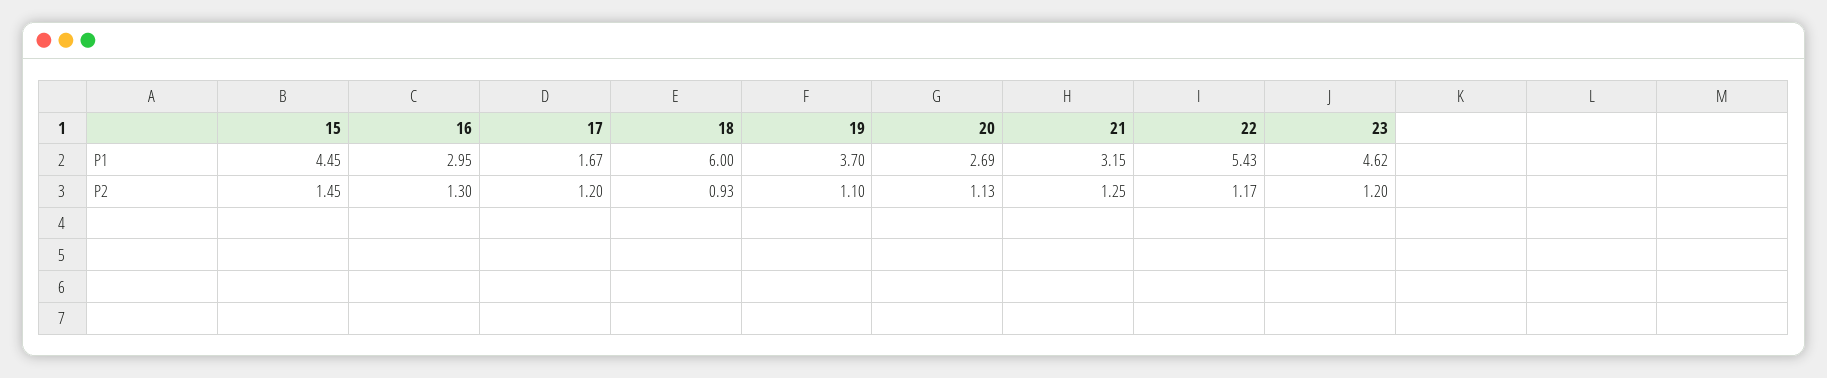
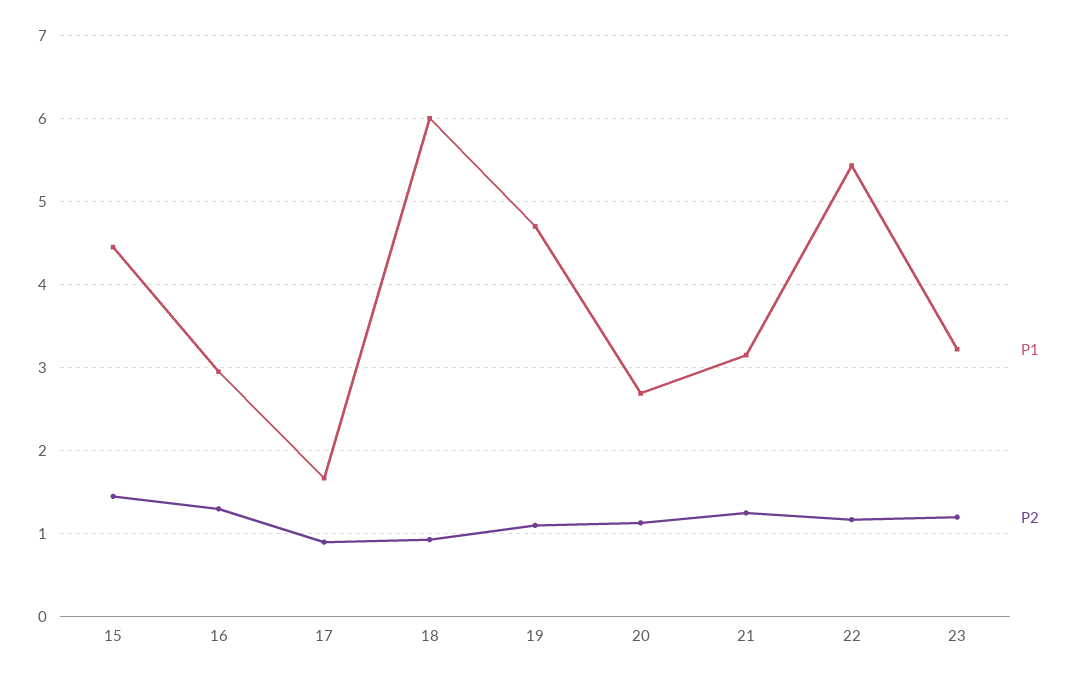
P1, 19: 3.7 -> 4.7
P1, 23: 4.62 -> 3.2
P2, 17: 1.2 -> 0.9

